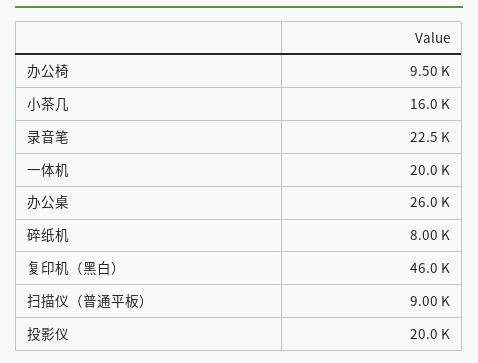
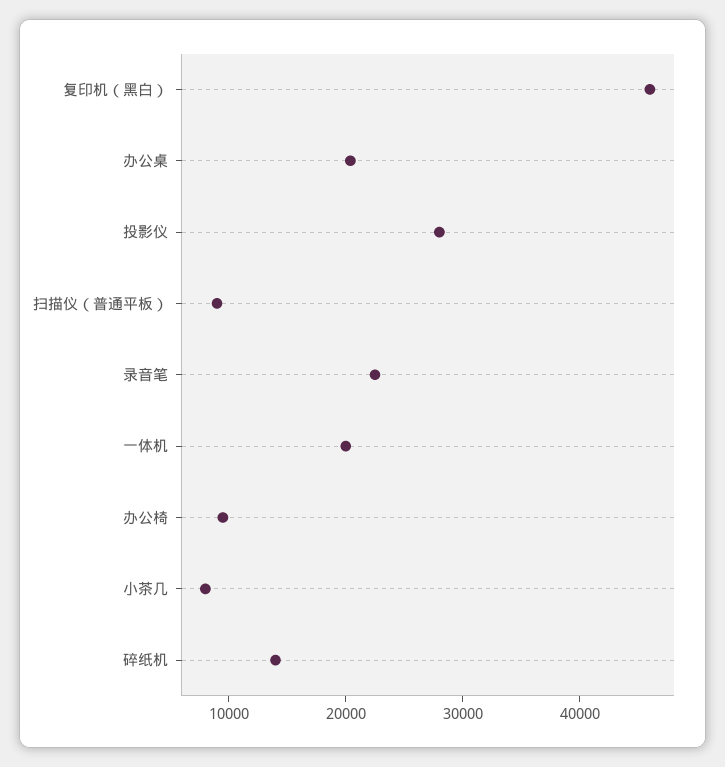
小茶几: 16000 -> 8000
办公桌: 26000 -> 20000
碎纸机: 8000 -> 14000
投影仪: 20000 -> 28000

